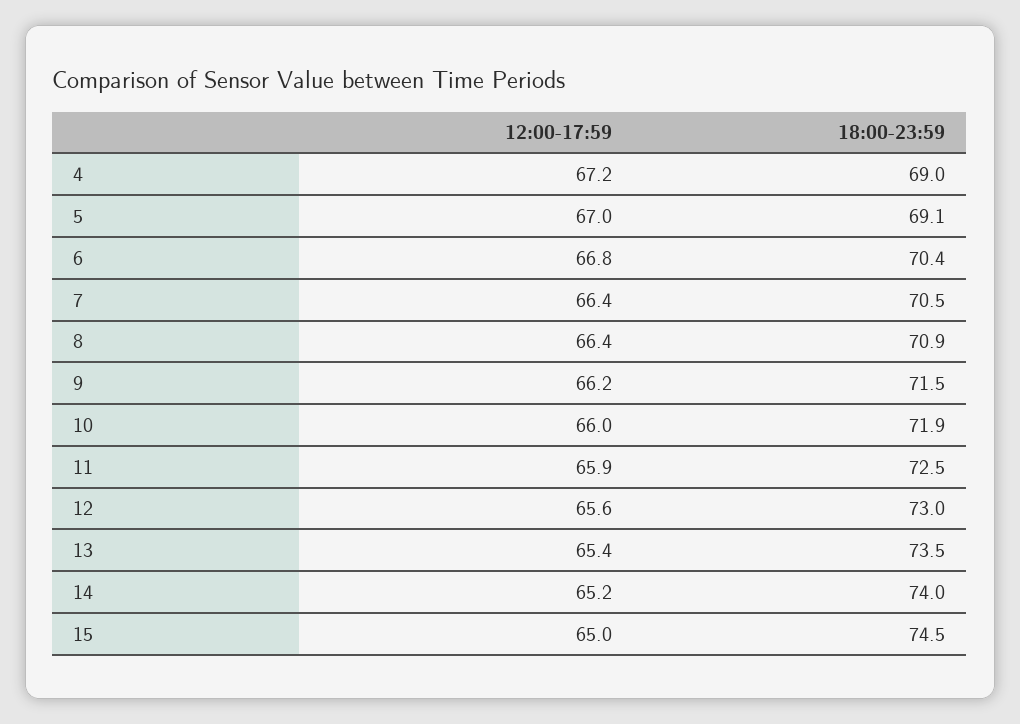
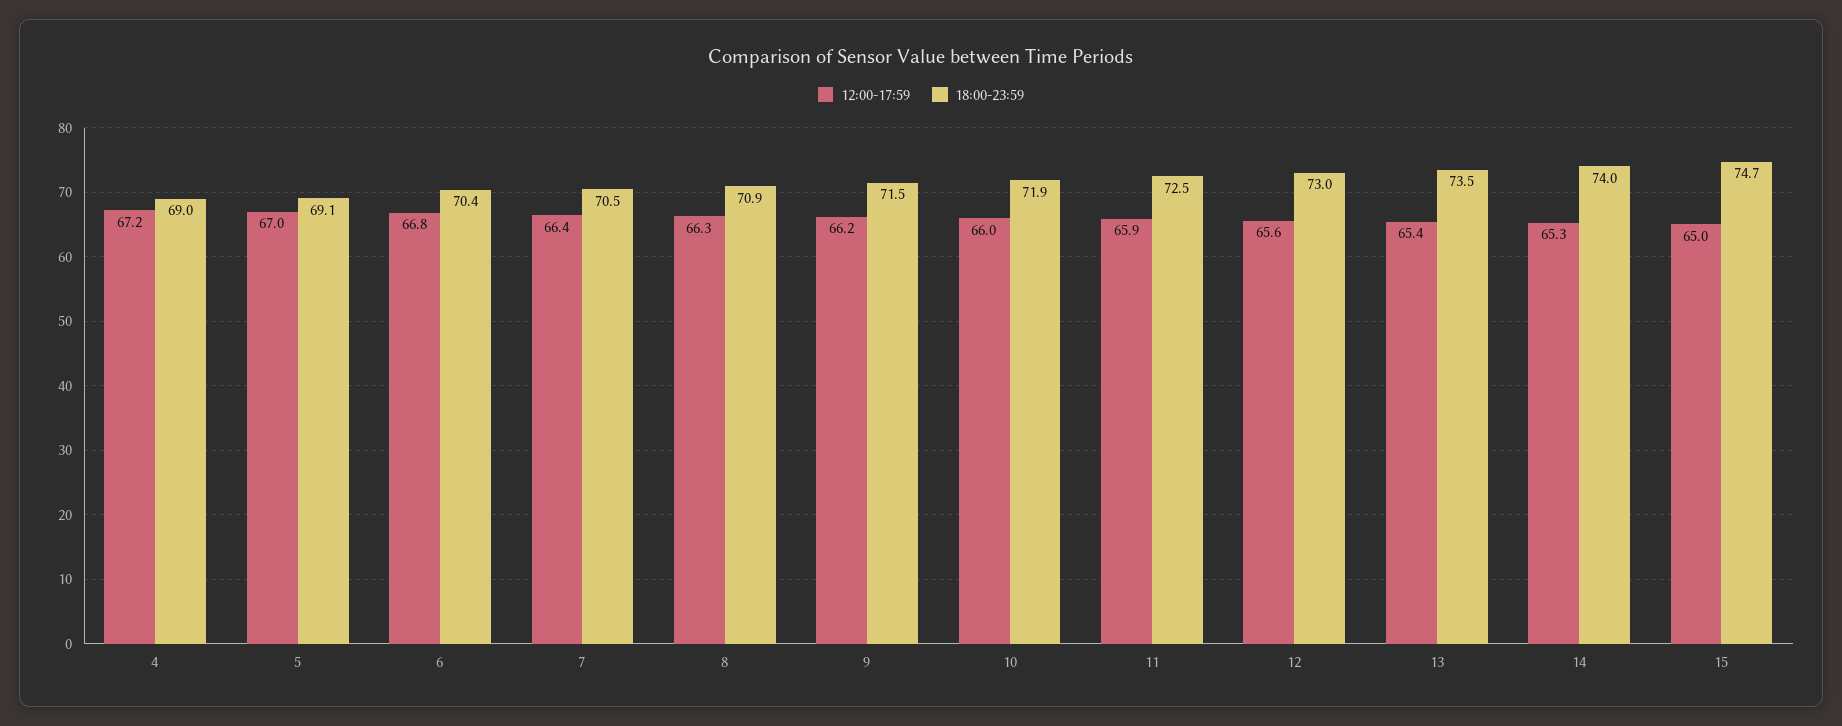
12:00-17:59, 8: 66.4 -> 66.3
12:00-17:59, 14: 65.2 -> 65.3
18:00-23:59, 15: 74.5 -> 74.7

